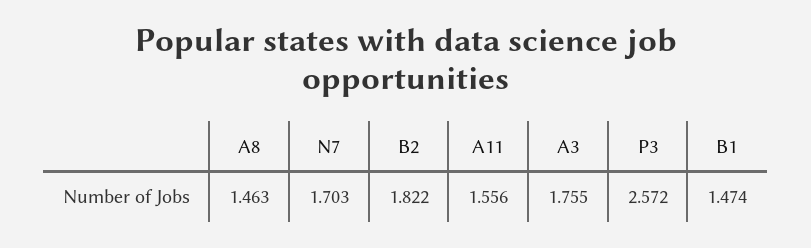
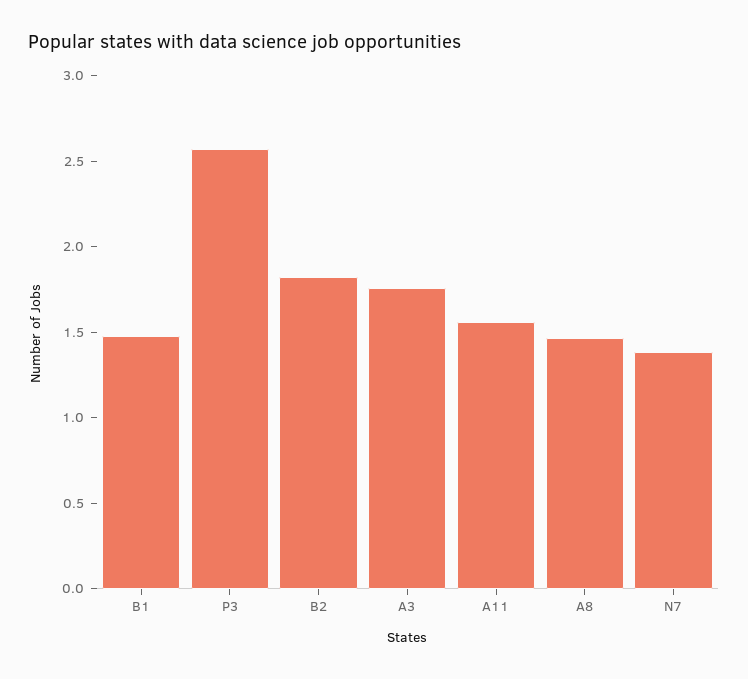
N7: 1.703 -> 1.4

